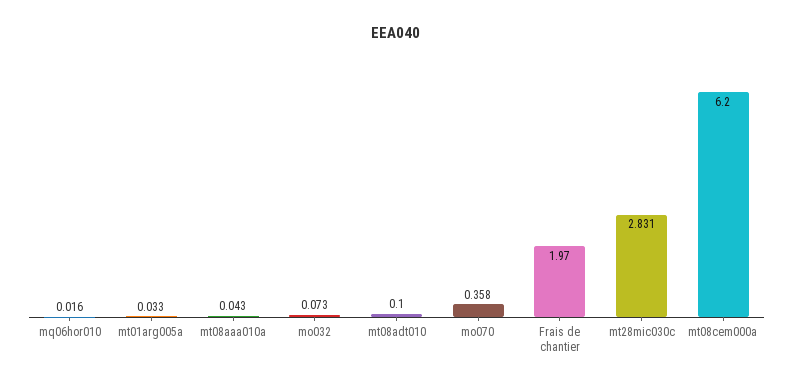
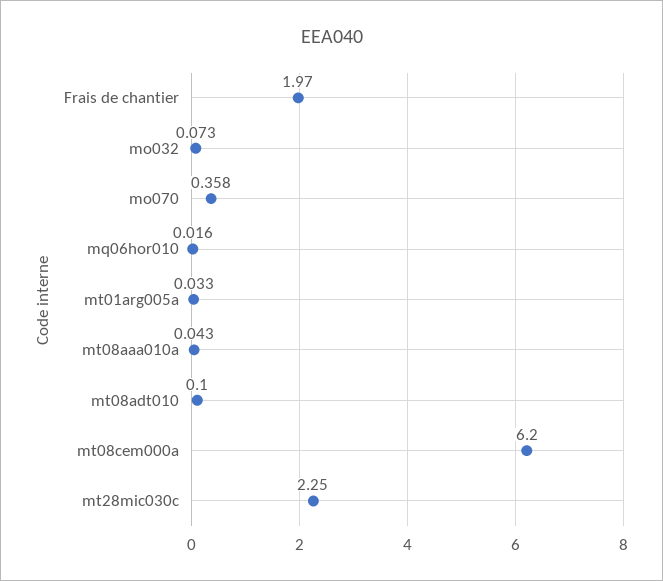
mt28mic030c: 2.831 -> 2.25

